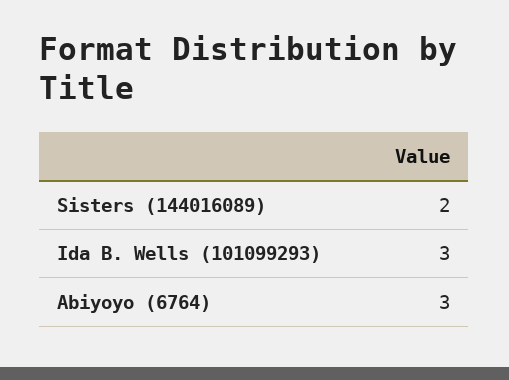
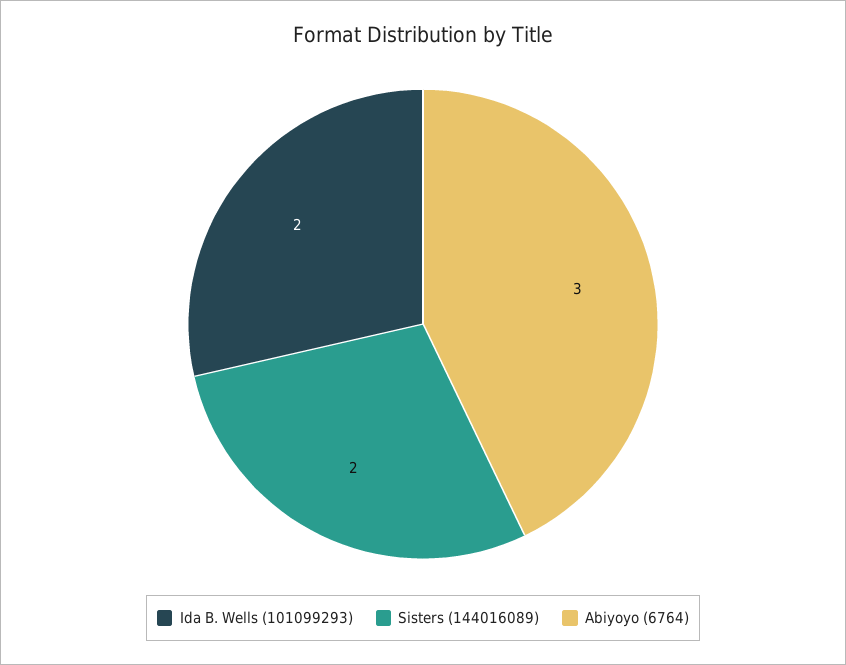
Ida B. Wells (101099293): 3 -> 2

